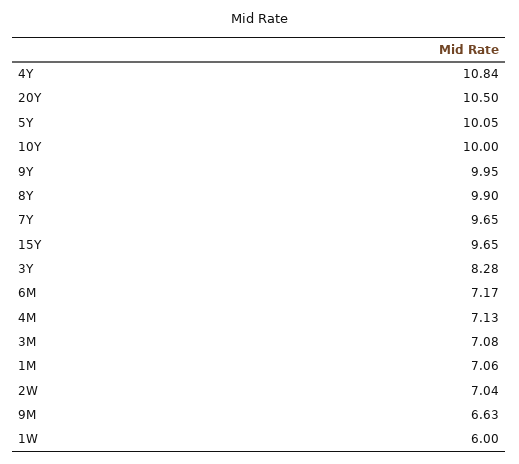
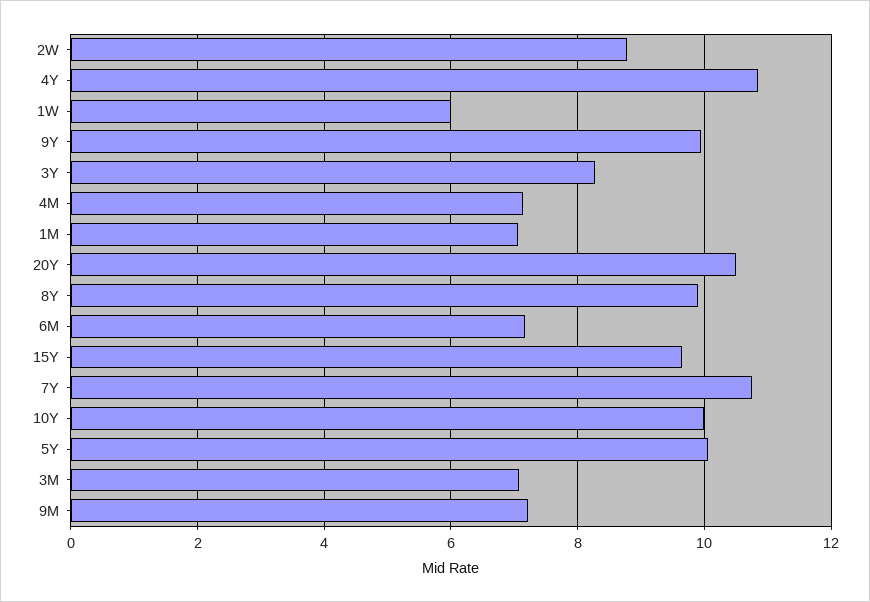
7Y: 9.65 -> 10.8
2W: 7.04 -> 8.8
9M: 6.63 -> 7.2

